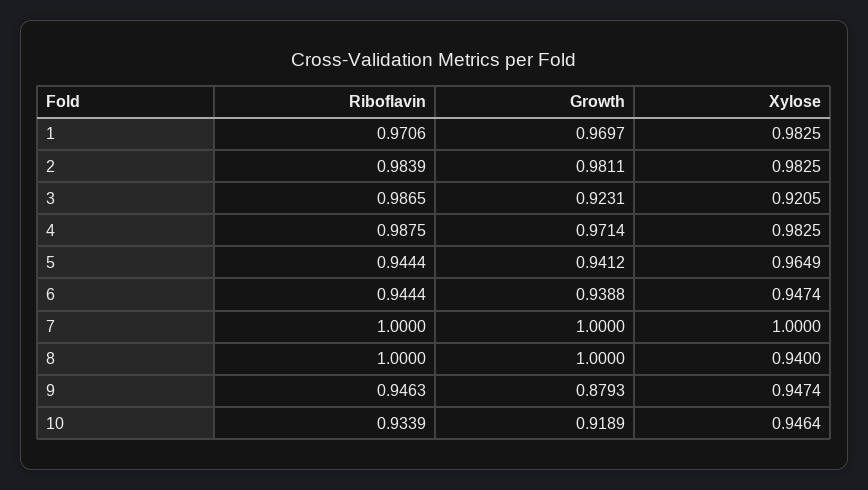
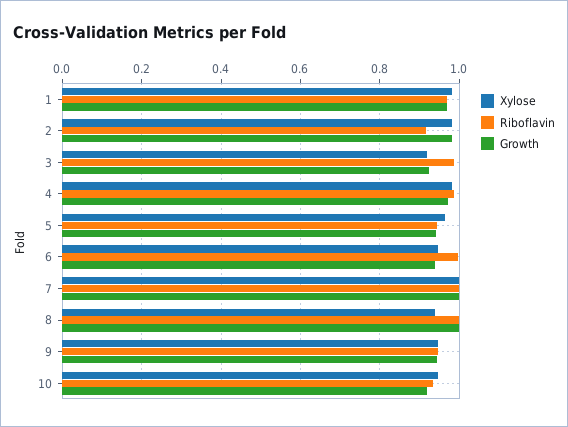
Riboflavin, 2: 0.9839 -> 0.92
Riboflavin, 6: 0.9444 -> 1
Growth, 9: 0.8793 -> 0.94

